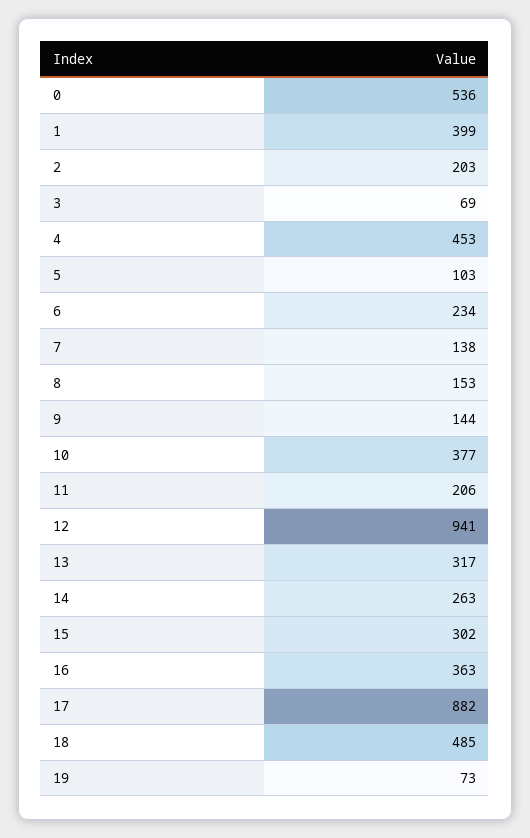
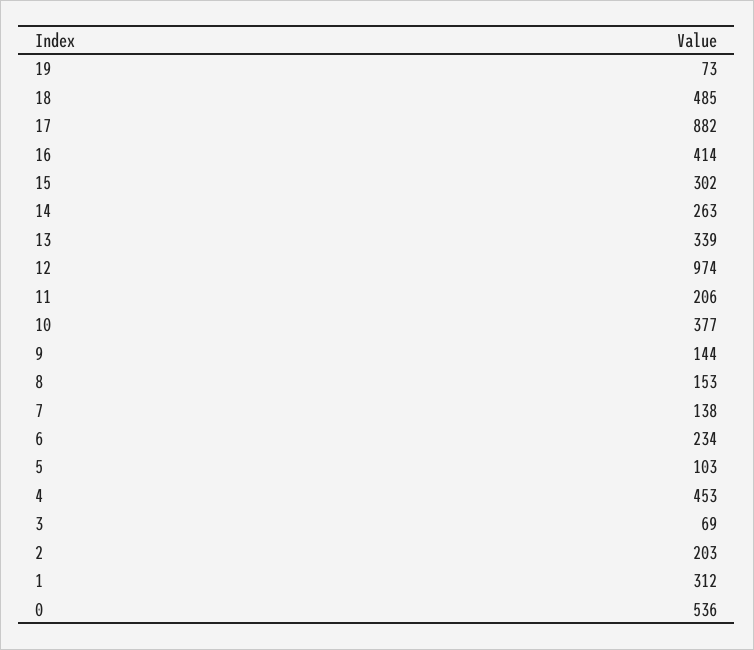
1: 399 -> 312
12: 941 -> 974
13: 317 -> 339
16: 363 -> 414

